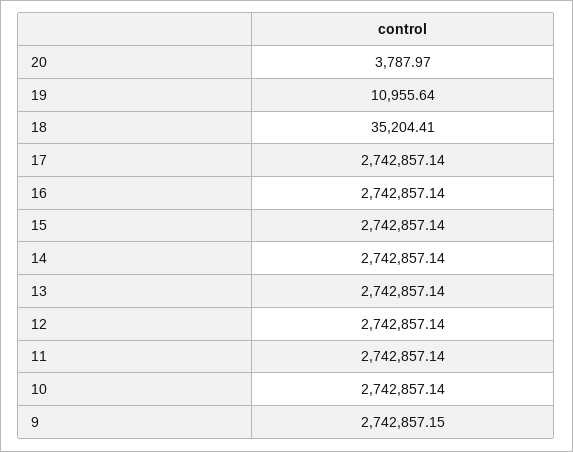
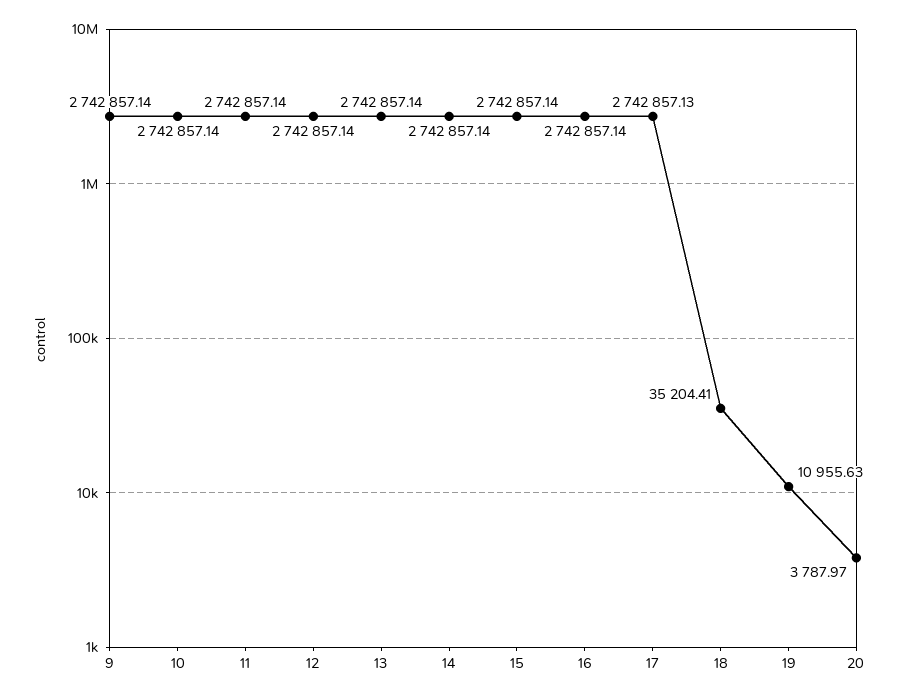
19: 10955.64 -> 10955.63
17: 2742857.14 -> 2742857.13
9: 2742857.15 -> 2742857.14

